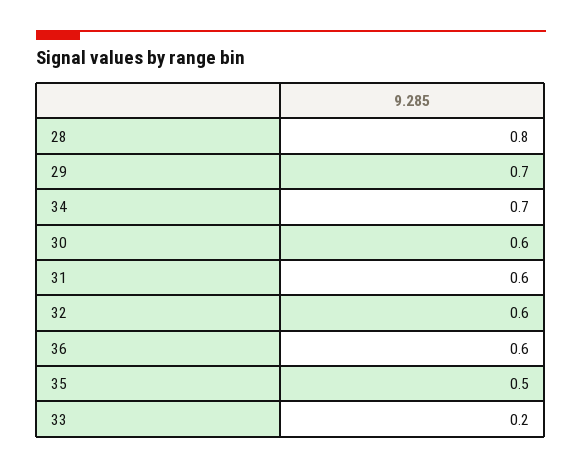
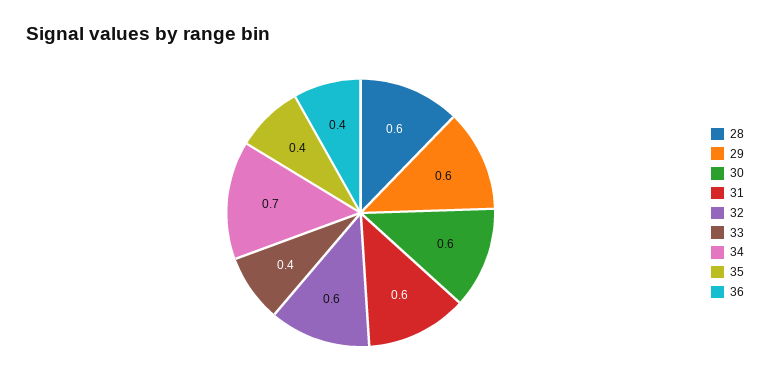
28: 0.8 -> 0.6
29: 0.7 -> 0.6
36: 0.6 -> 0.4
35: 0.5 -> 0.4
33: 0.2 -> 0.4

